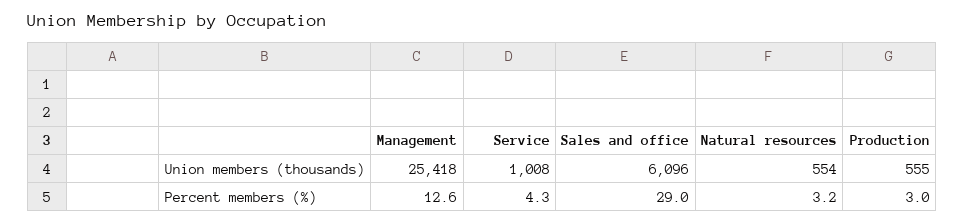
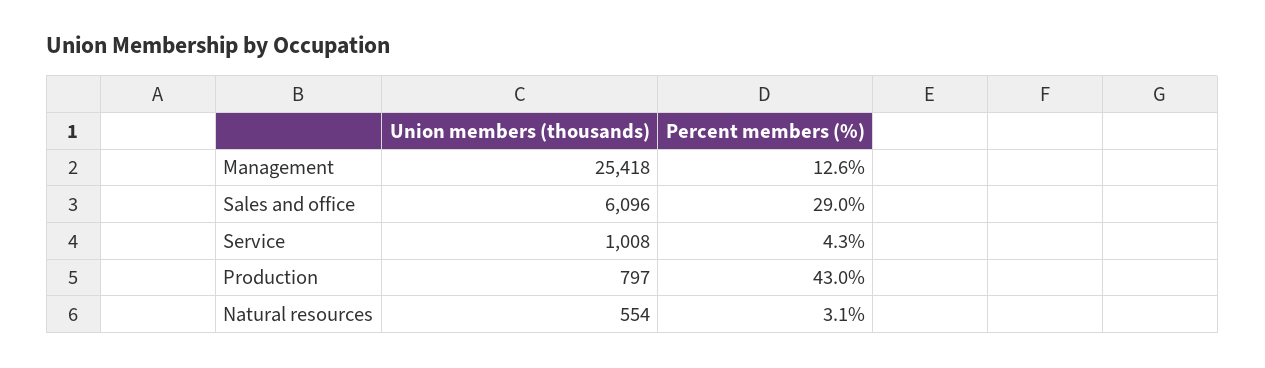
Production, Union members (thousands): 555 -> 797
Natural resources, Percent members (%): 3.2 -> 3.1
Production, Percent members (%): 3 -> 43

